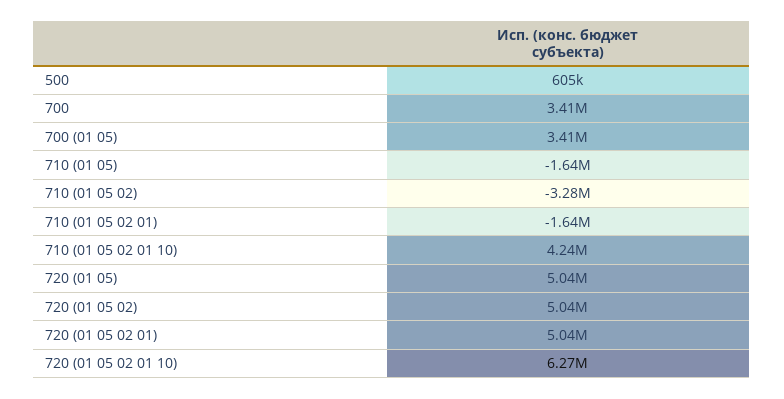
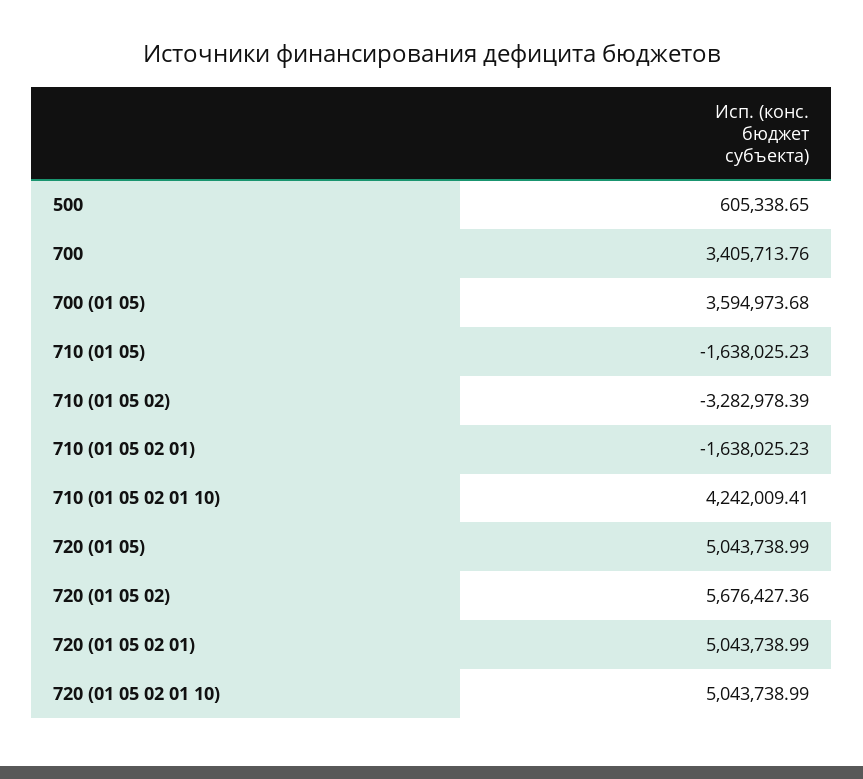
700 (01 05): 3410000 -> 3594973.68
720 (01 05 02): 5040000 -> 5676427.36
720 (01 05 02 01 10): 6270000 -> 5043738.99

